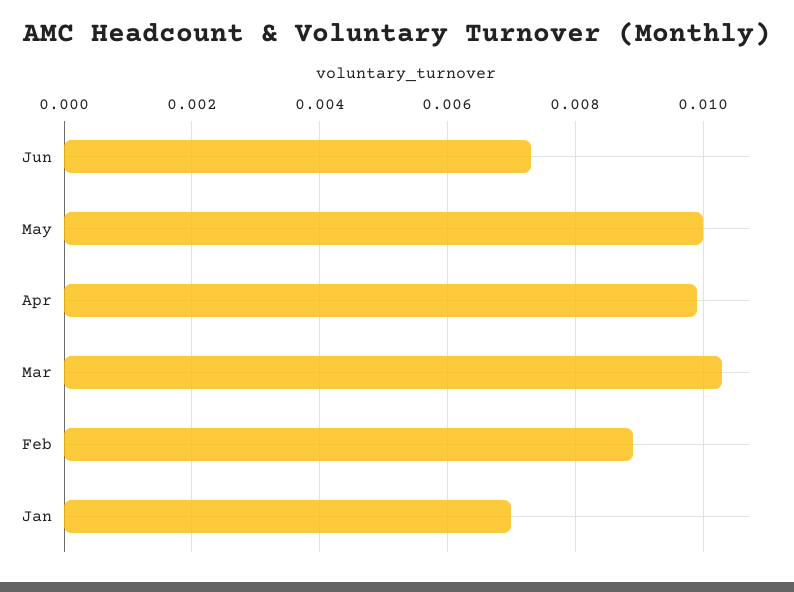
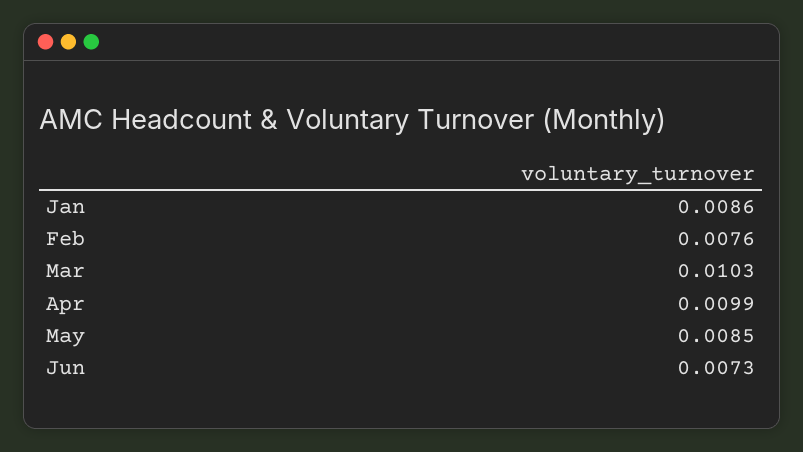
May: 0.01 -> 0.0085
Feb: 0.009 -> 0.0076
Jan: 0.007 -> 0.0086

